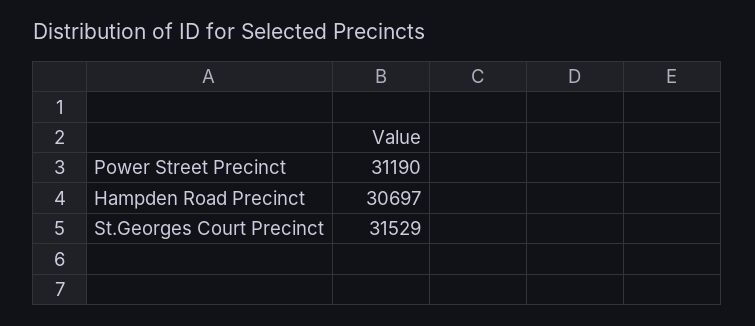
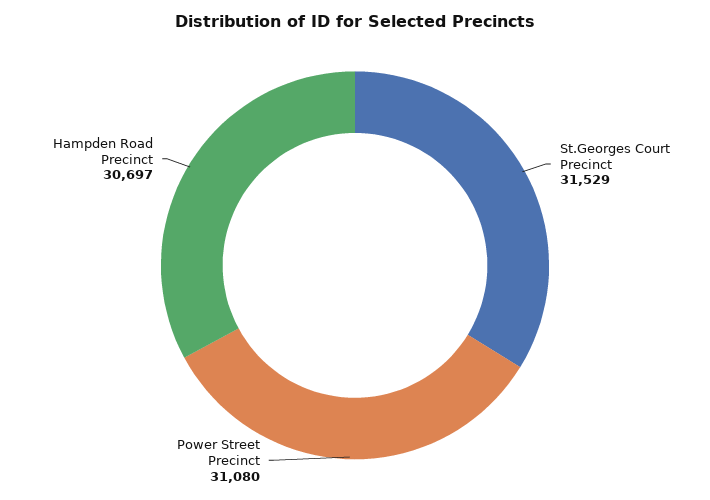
Power Street Precinct: 31190 -> 31080

